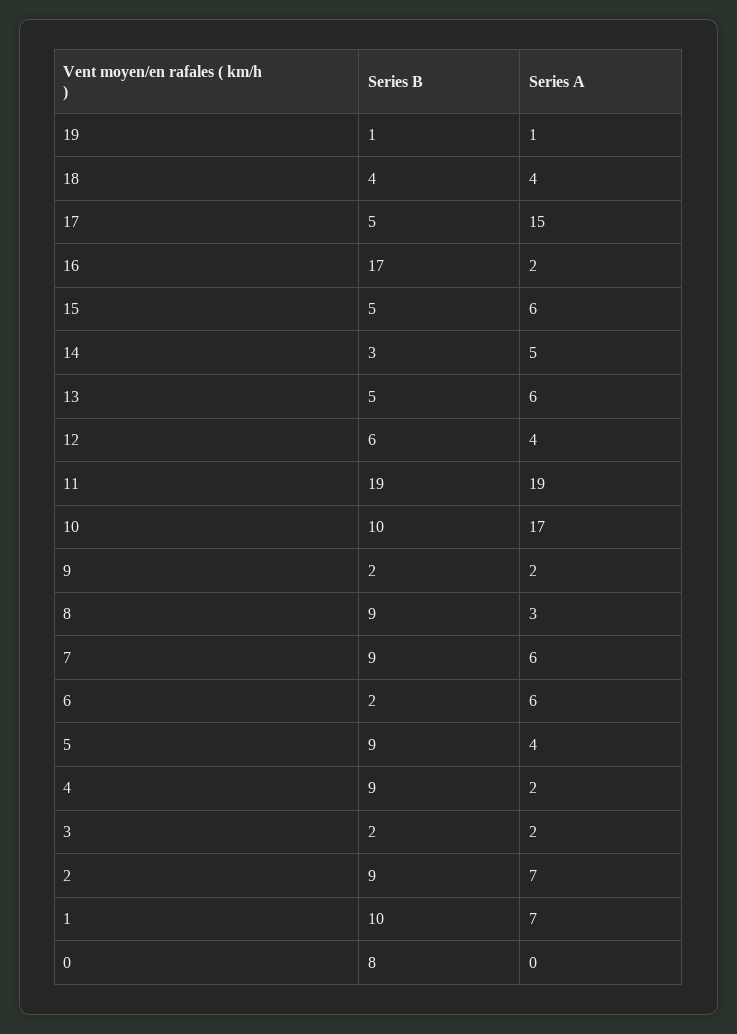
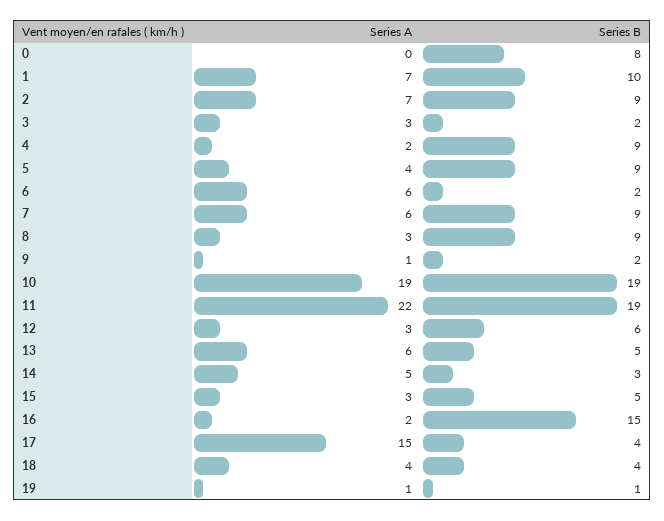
Series B, 17: 5 -> 4
Series B, 16: 17 -> 15
Series A, 15: 6 -> 3
Series A, 12: 4 -> 3
Series A, 11: 19 -> 22
Series B, 10: 10 -> 19
Series A, 10: 17 -> 19
Series A, 9: 2 -> 1
Series A, 3: 2 -> 3

